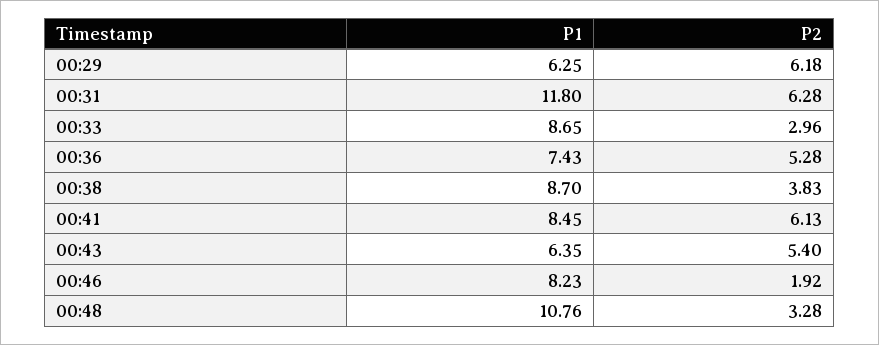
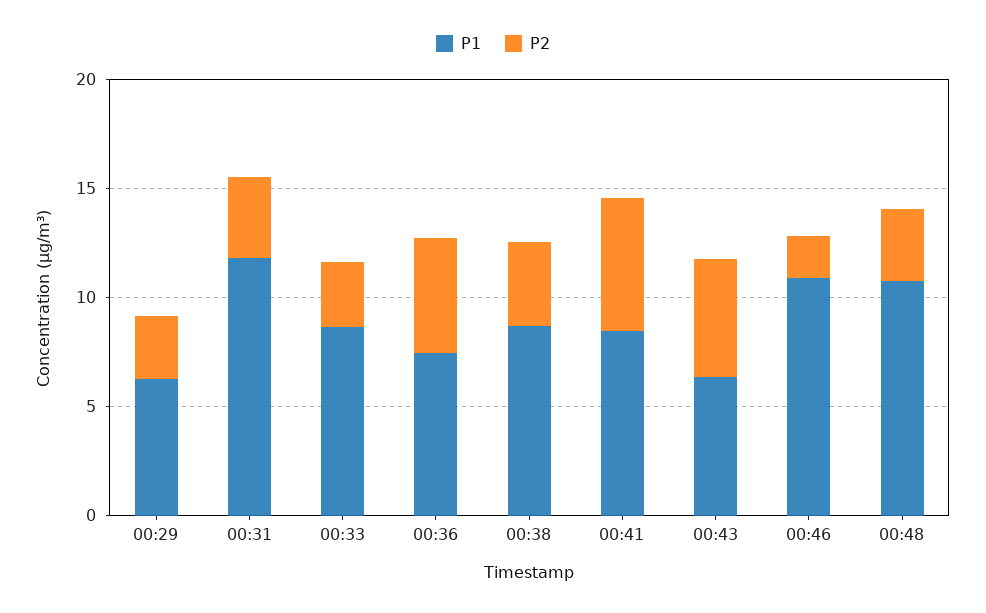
P2, 00:29: 6.18 -> 3
P2, 00:31: 6.28 -> 4
P1, 00:46: 8.23 -> 11

